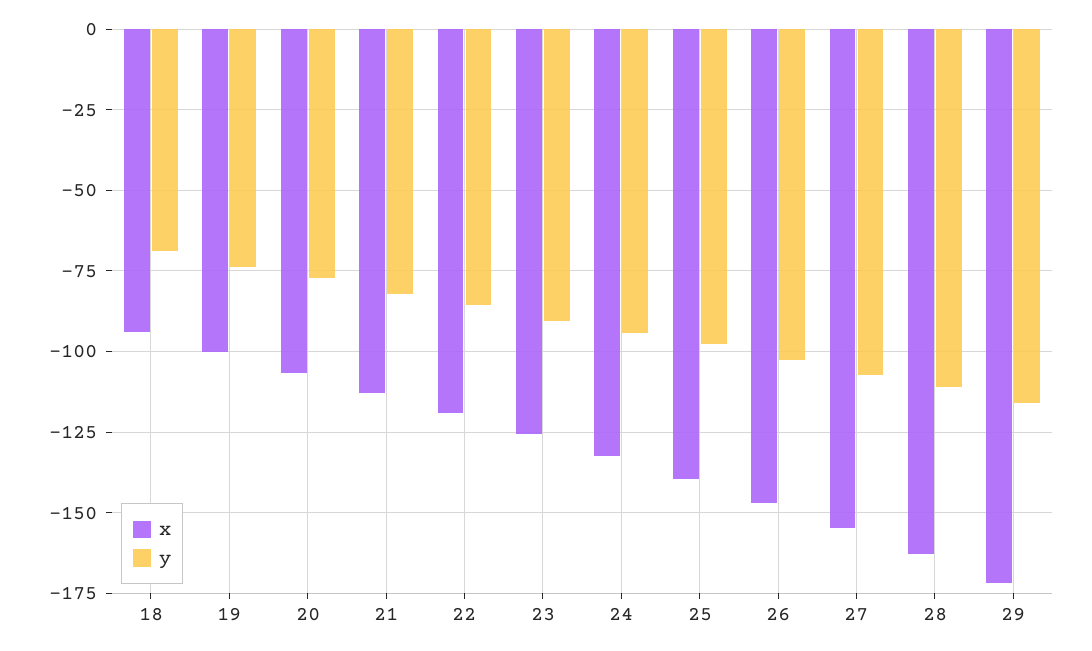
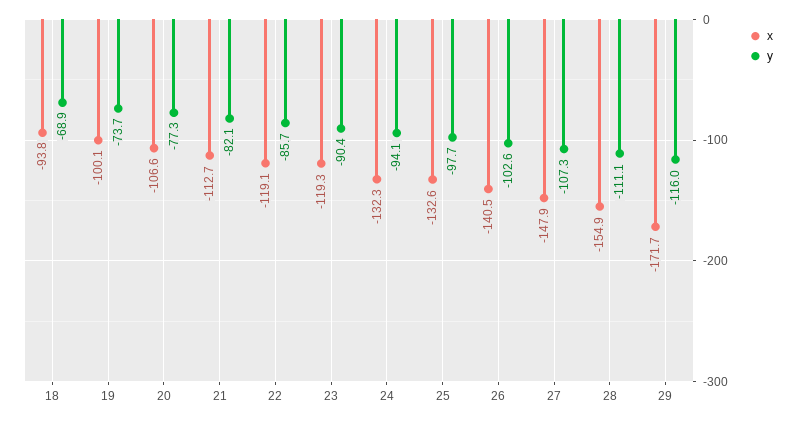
x, 23: -125 -> -119.3
x, 25: -140 -> -132.6
x, 26: -147.5 -> -140.5
x, 27: -155 -> -147.9
x, 28: -162.5 -> -154.9

